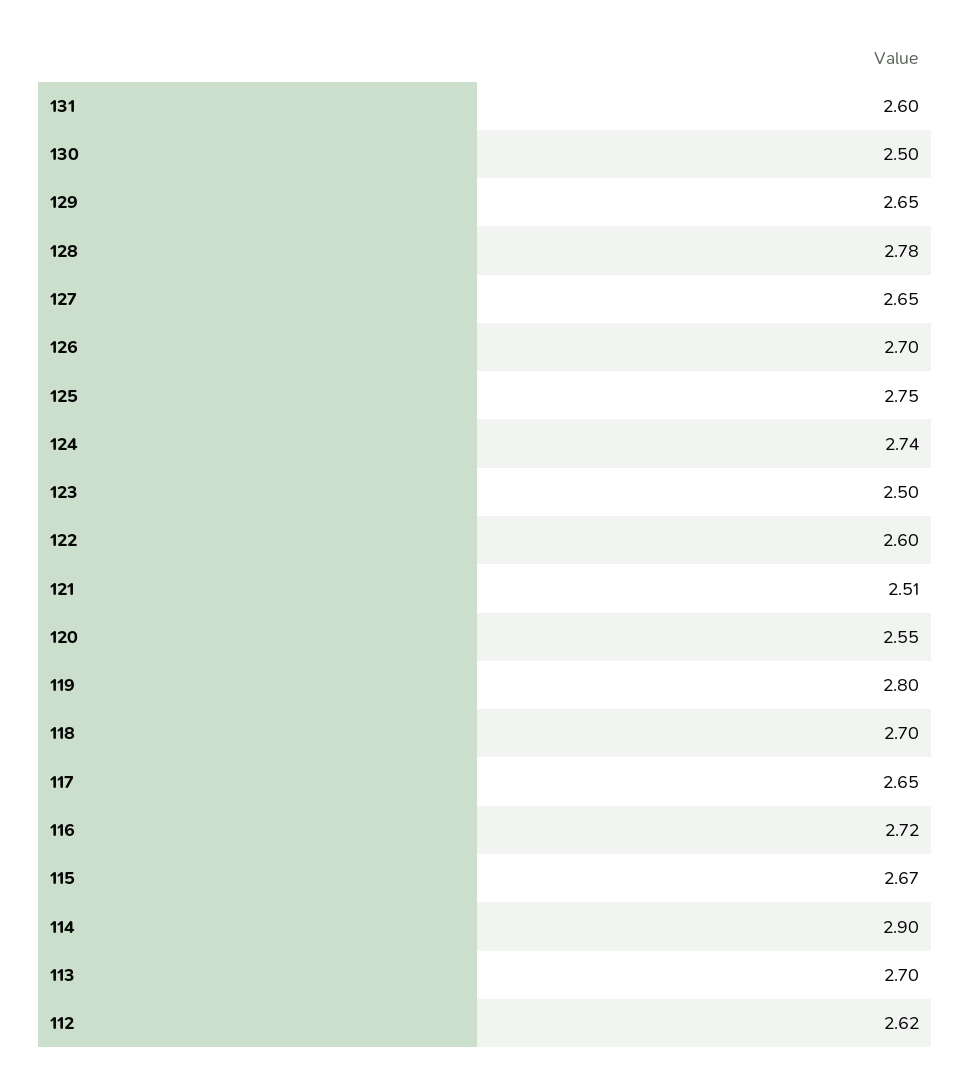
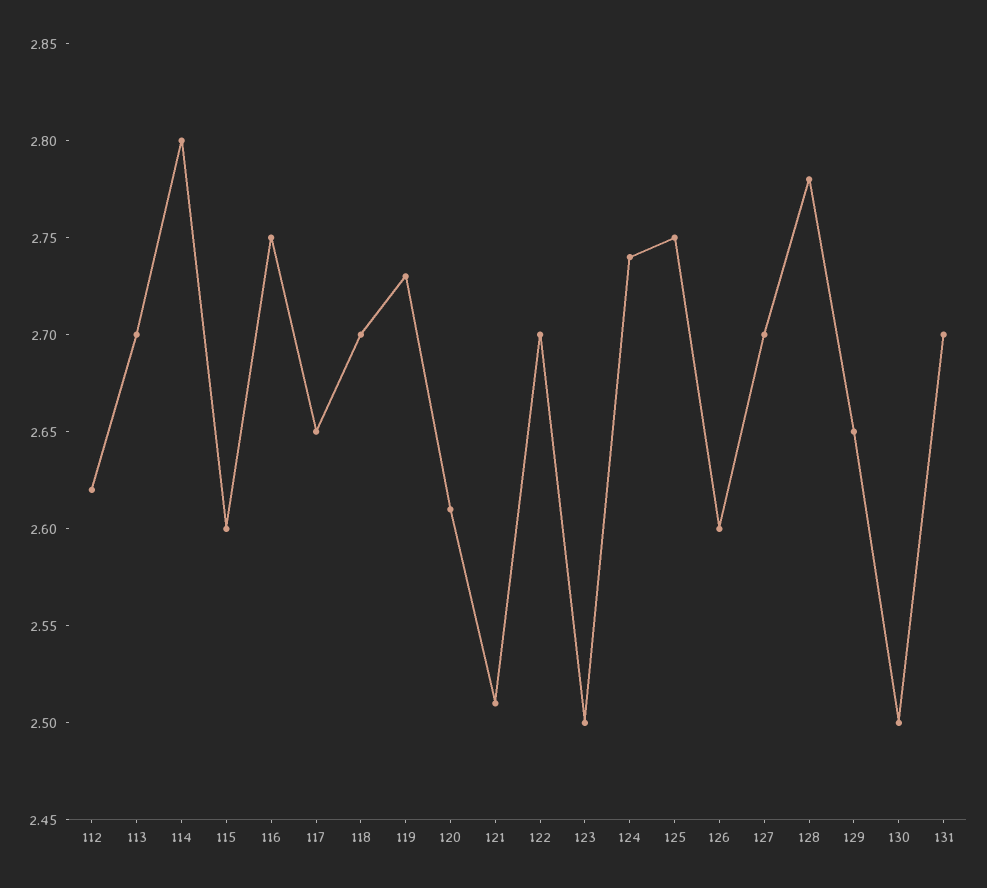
131: 2.6 -> 2.7
127: 2.65 -> 2.7
126: 2.7 -> 2.6
122: 2.6 -> 2.7
120: 2.55 -> 2.61
119: 2.8 -> 2.73
116: 2.72 -> 2.75
115: 2.67 -> 2.6
114: 2.9 -> 2.8

